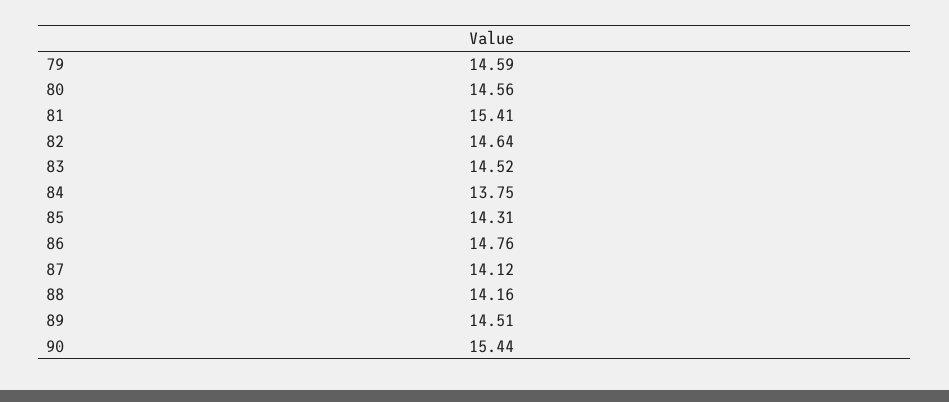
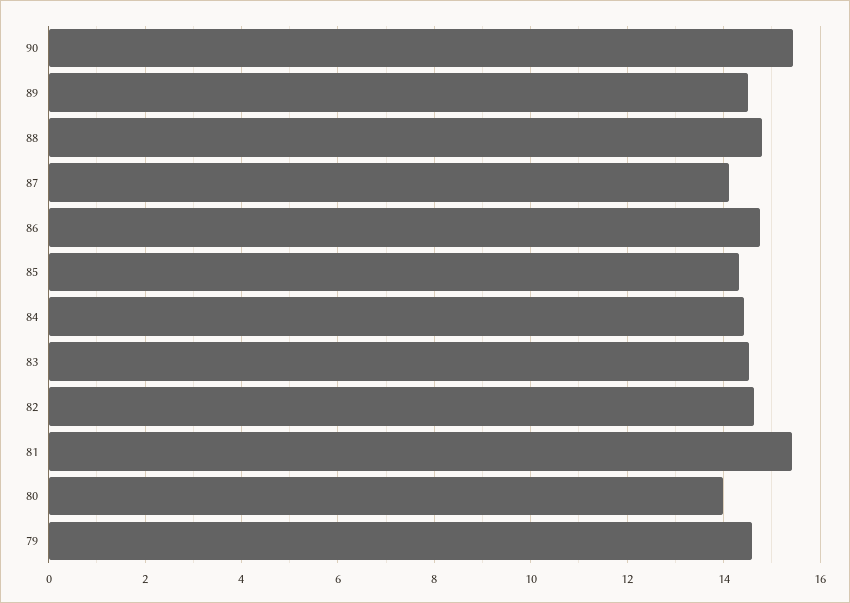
80: 14.56 -> 14
84: 13.75 -> 14.4
88: 14.16 -> 14.8

